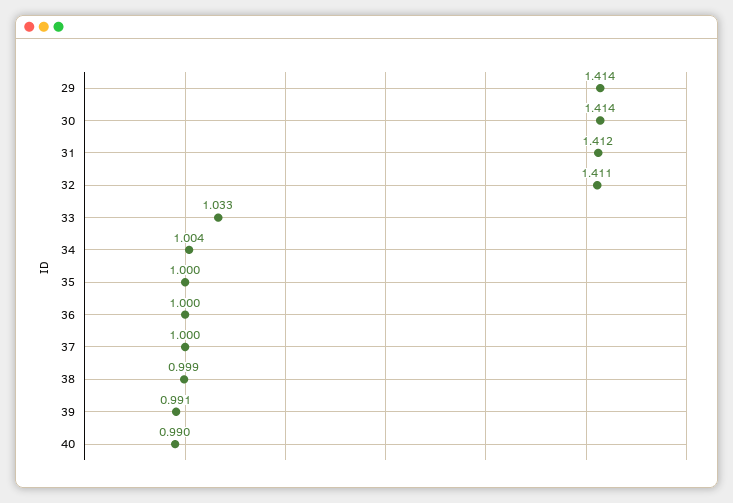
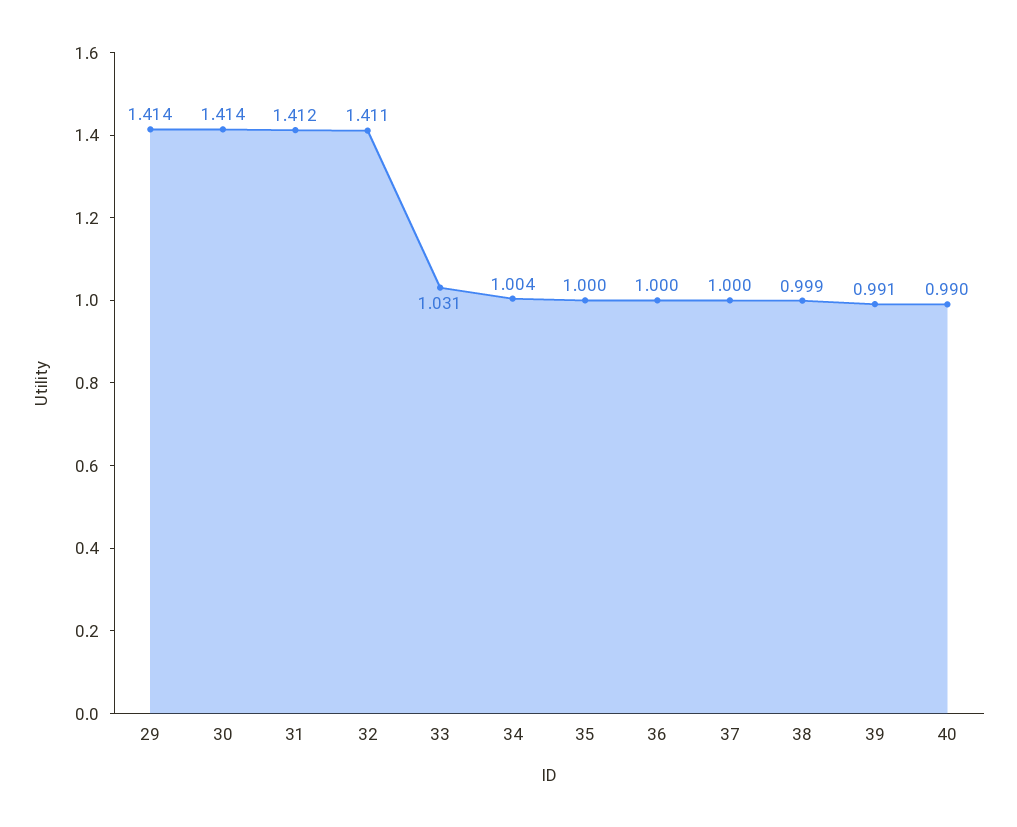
33: 1.033 -> 1.031

